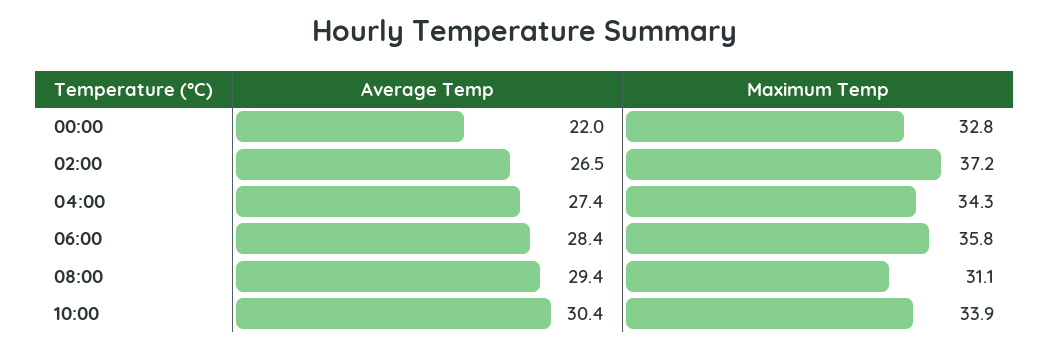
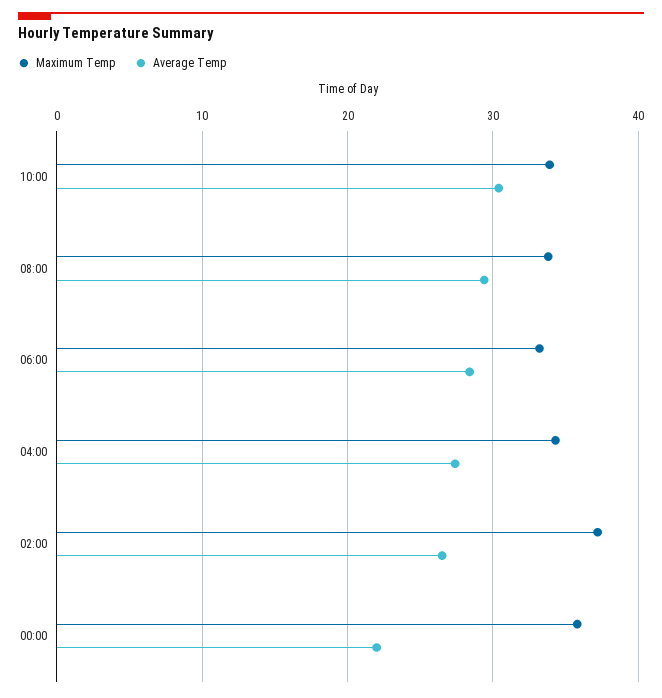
Maximum Temp, 00:00: 32.8 -> 36
Maximum Temp, 06:00: 35.8 -> 33
Maximum Temp, 08:00: 31.1 -> 34

